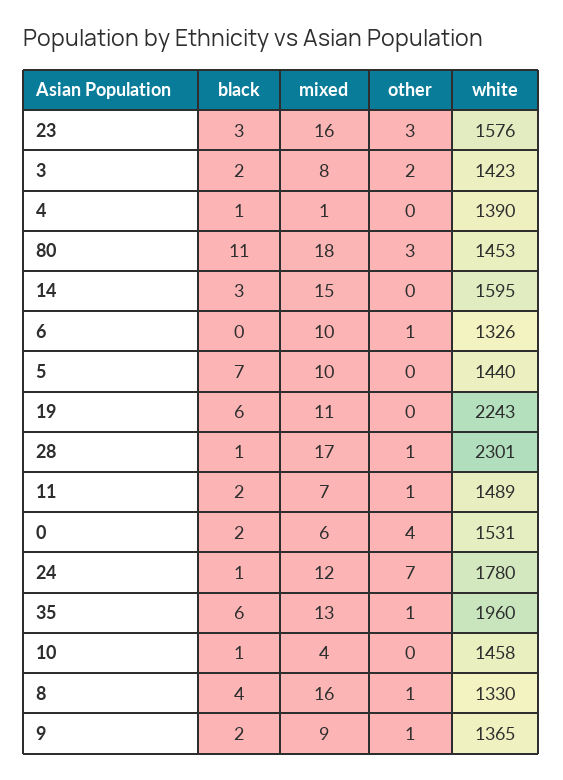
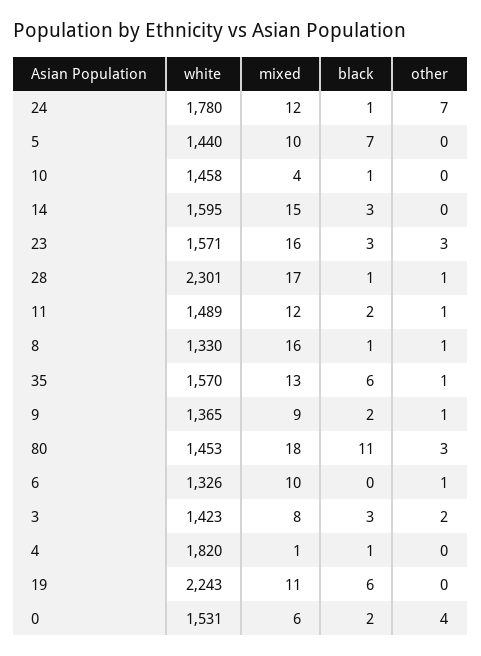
white, 23: 1576 -> 1571
black, 3: 2 -> 3
white, 4: 1390 -> 1820
mixed, 11: 7 -> 12
white, 35: 1960 -> 1570
black, 8: 4 -> 1

